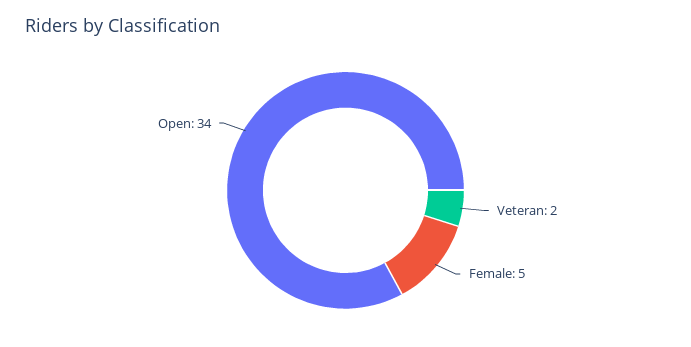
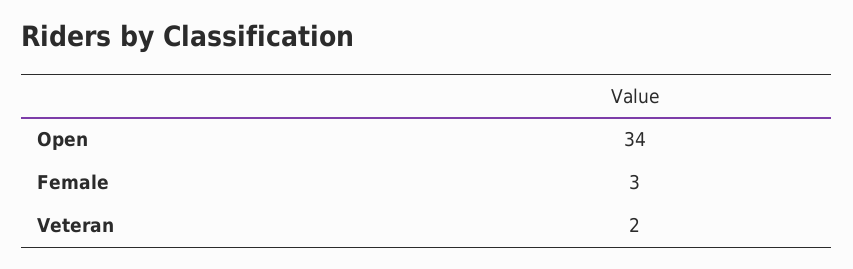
Female: 5 -> 3

